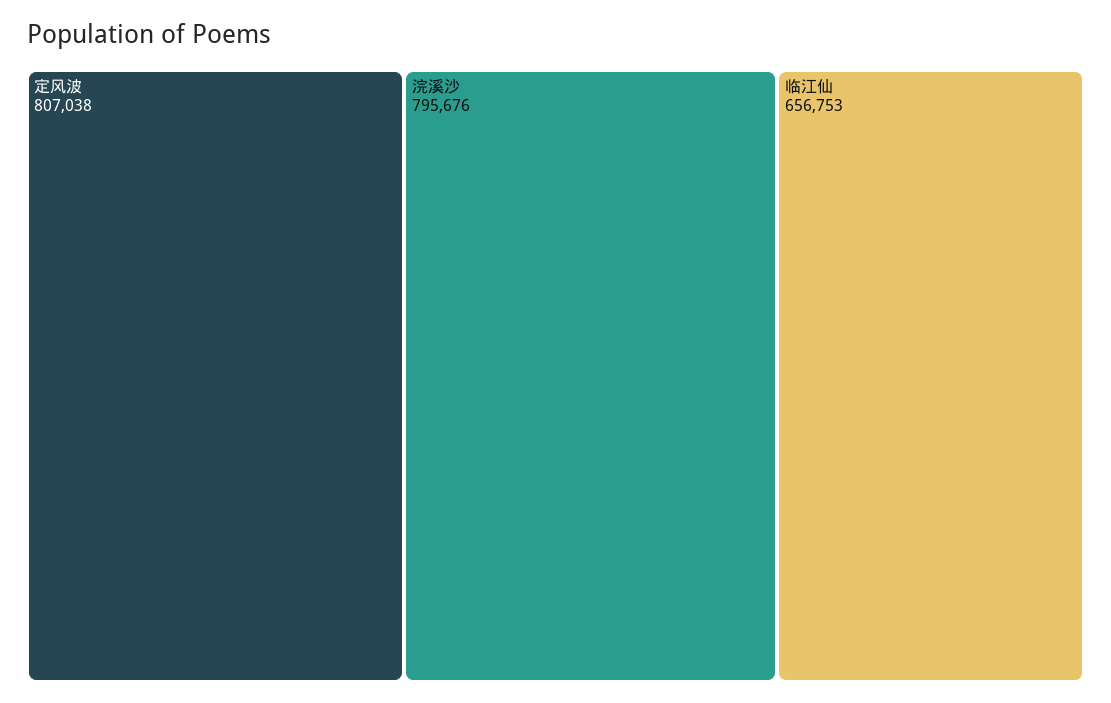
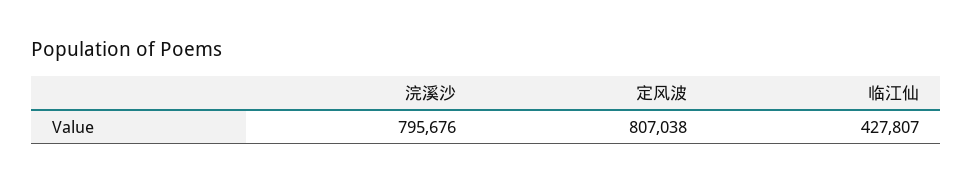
临江仙: 656753 -> 427807

